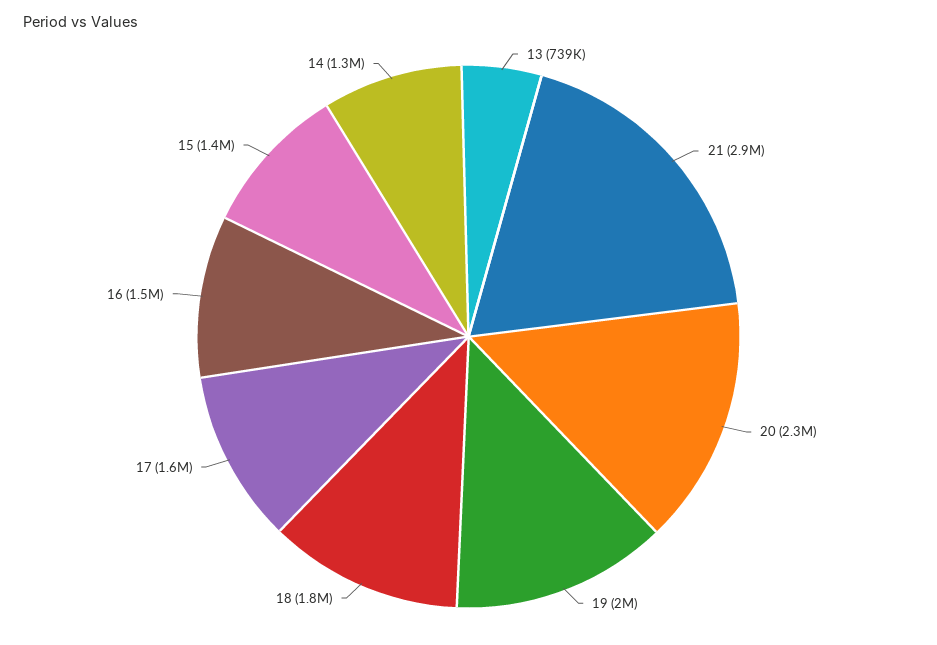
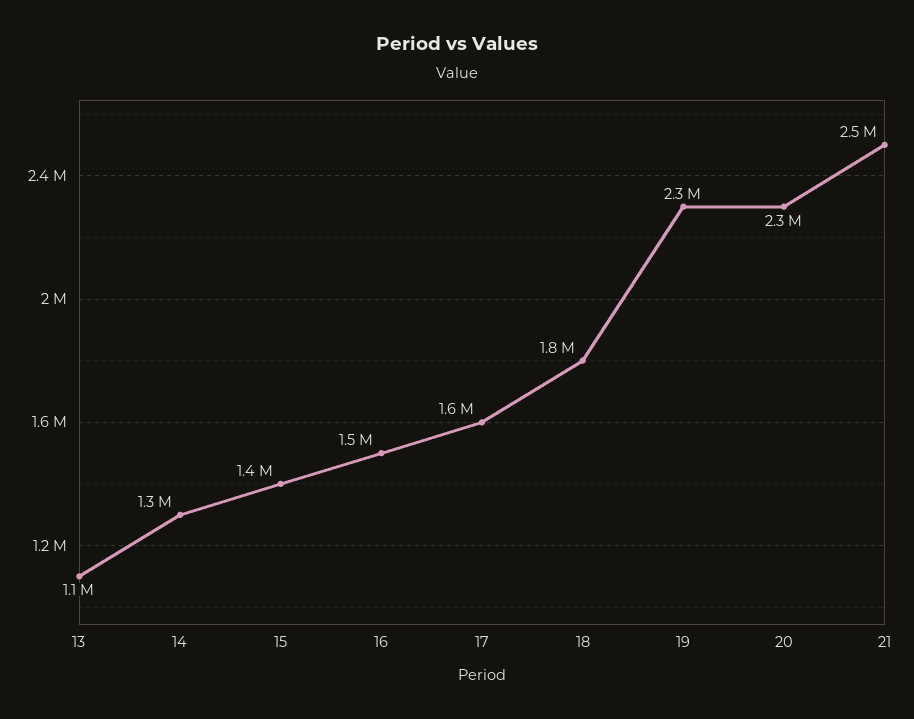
13: 739000 -> 1100000
21: 2900000 -> 2500000
19: 2000000 -> 2300000

